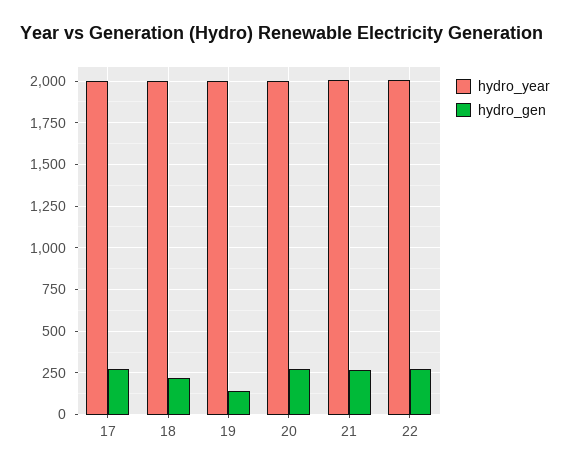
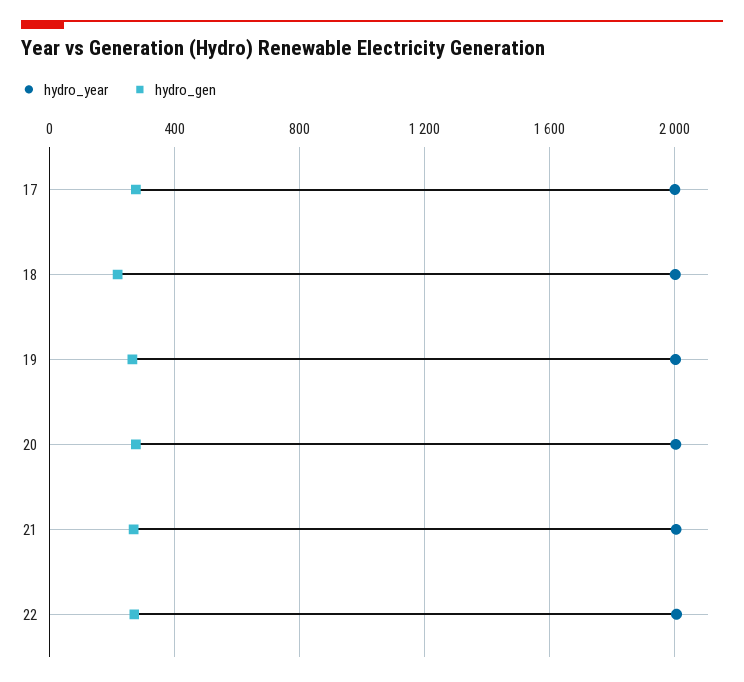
hydro_gen, 19: 150 -> 250

